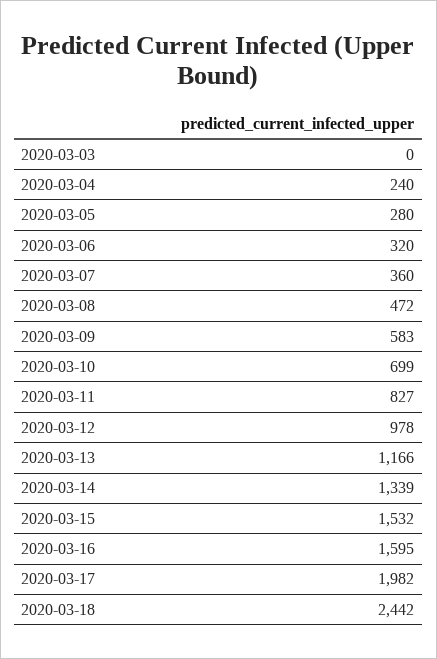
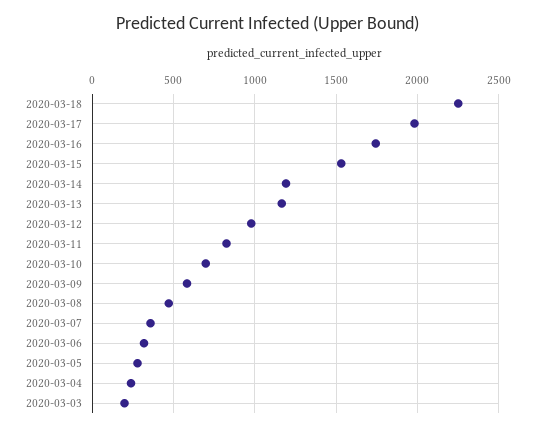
2020-03-03: 0 -> 200
2020-03-14: 1339 -> 1200
2020-03-16: 1595 -> 1750
2020-03-18: 2442 -> 2250

